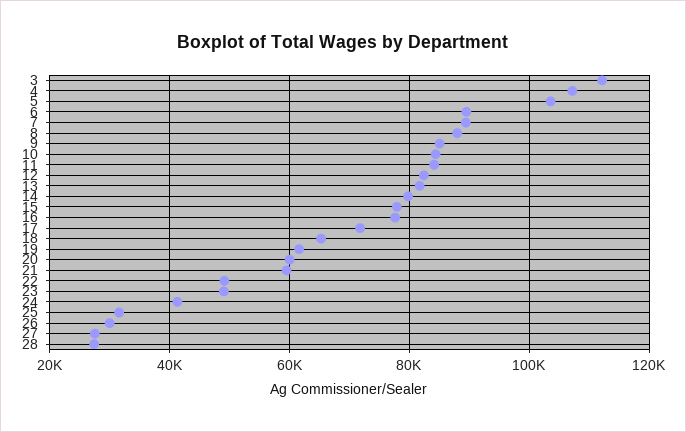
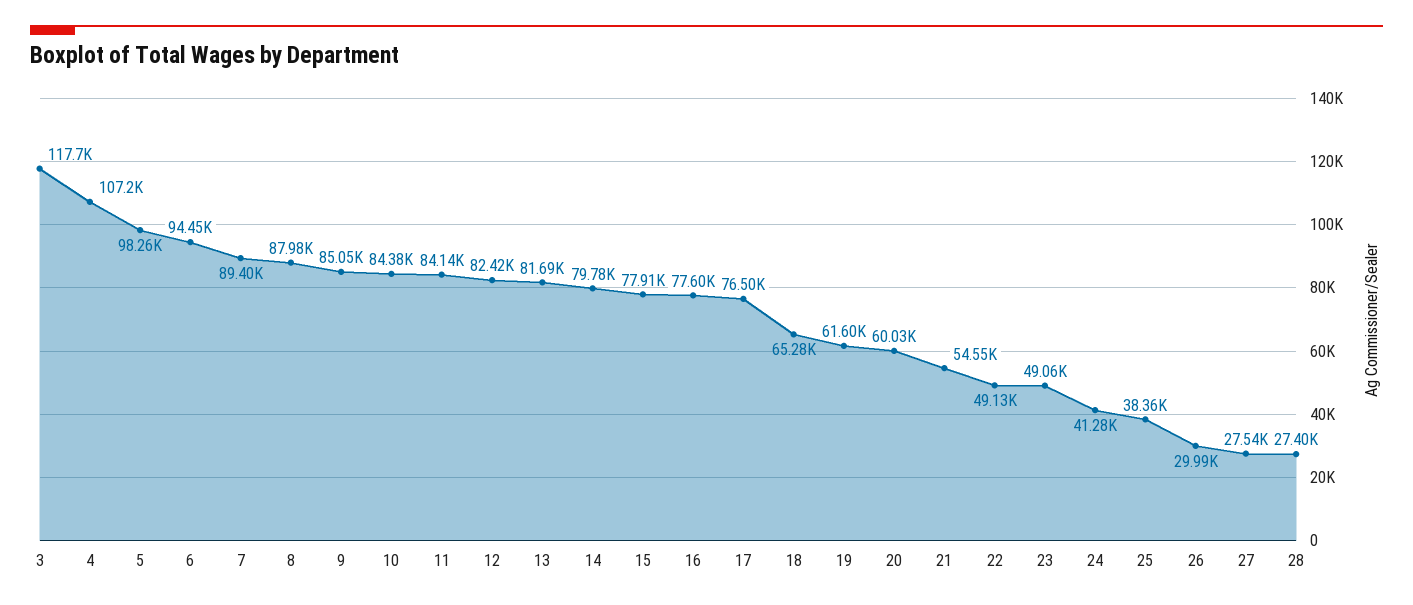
3: 112000 -> 117700
5: 104000 -> 98260
6: 90000 -> 94450
17: 72000 -> 76500
21: 60000 -> 54550
25: 32000 -> 38360

